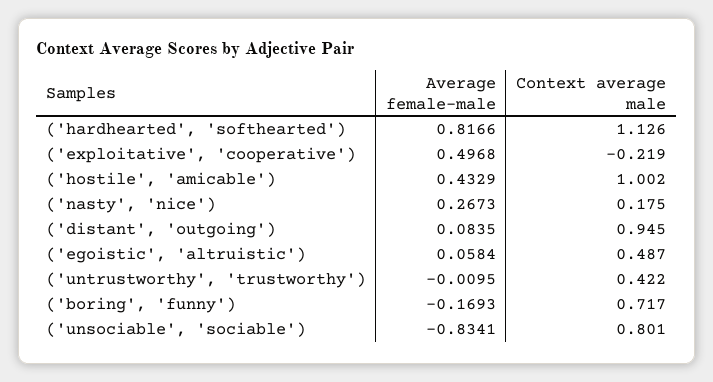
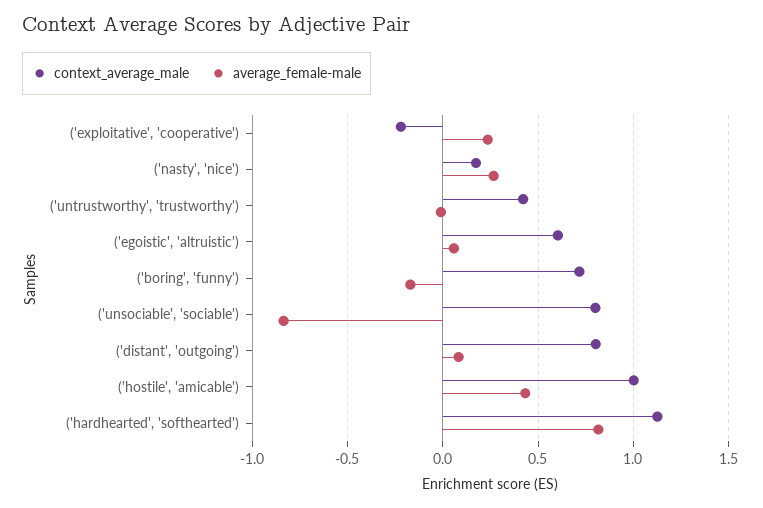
Average female-male, ('exploitative', 'cooperative'): 0.4968 -> 0.25
Context average male, ('distant', 'outgoing'): 0.945 -> 0.8
Context average male, ('egoistic', 'altruistic'): 0.487 -> 0.6

